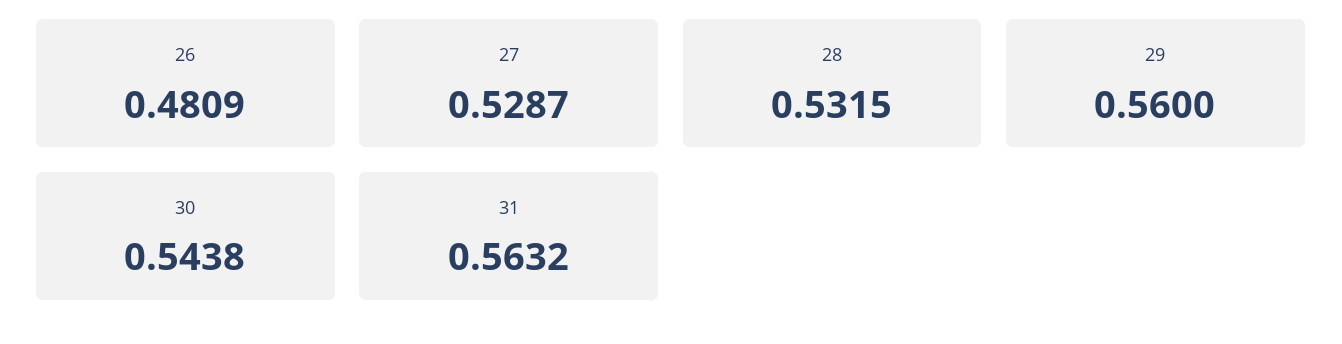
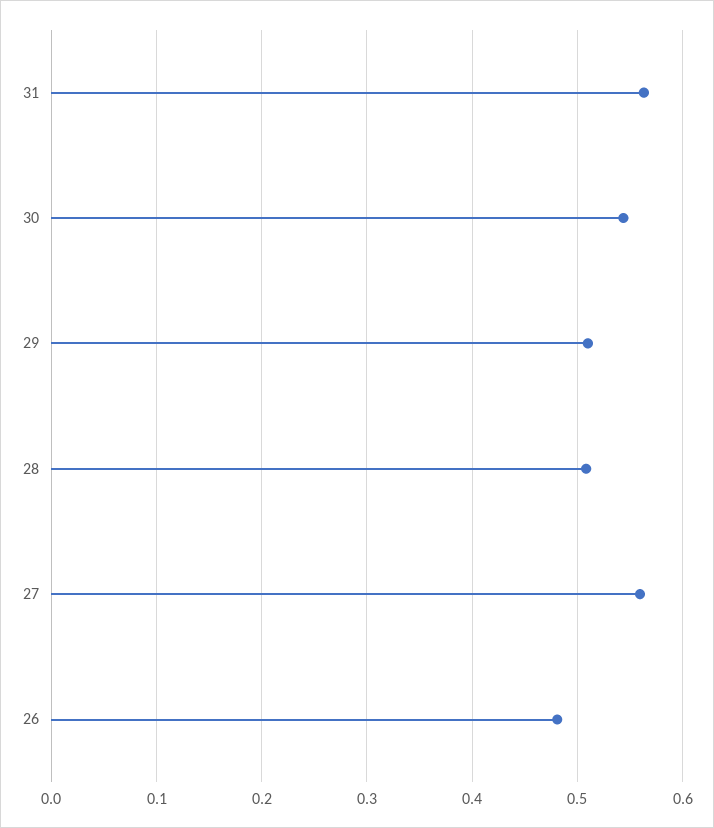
27: 0.5287 -> 0.56
28: 0.5315 -> 0.51
29: 0.56 -> 0.51

